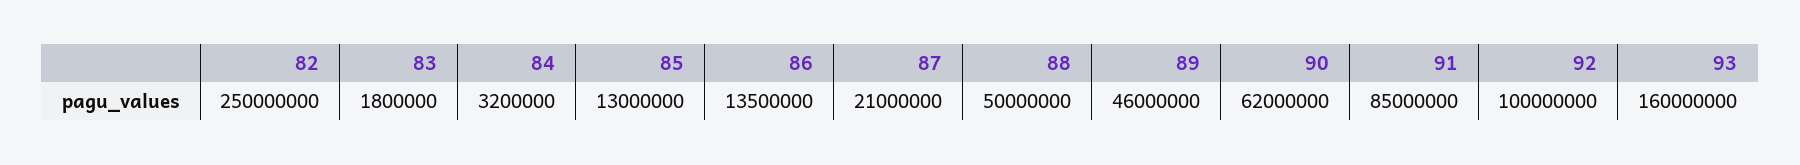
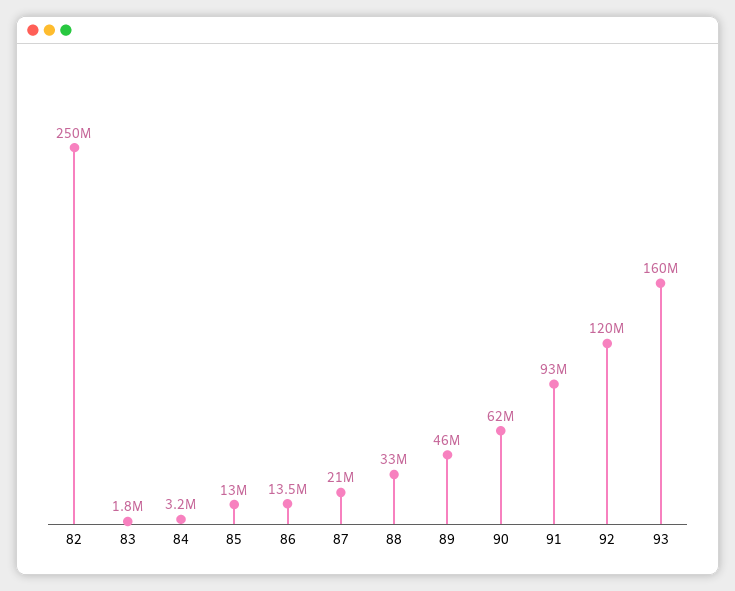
88: 50000000 -> 33000000
91: 85000000 -> 93000000
92: 100000000 -> 120000000

